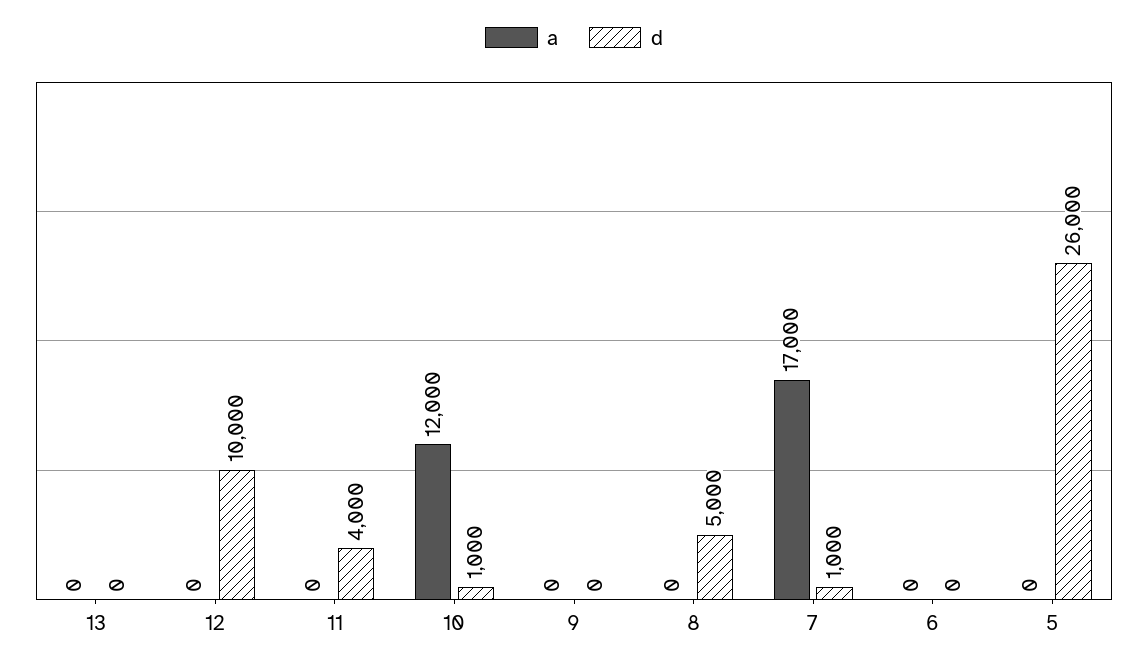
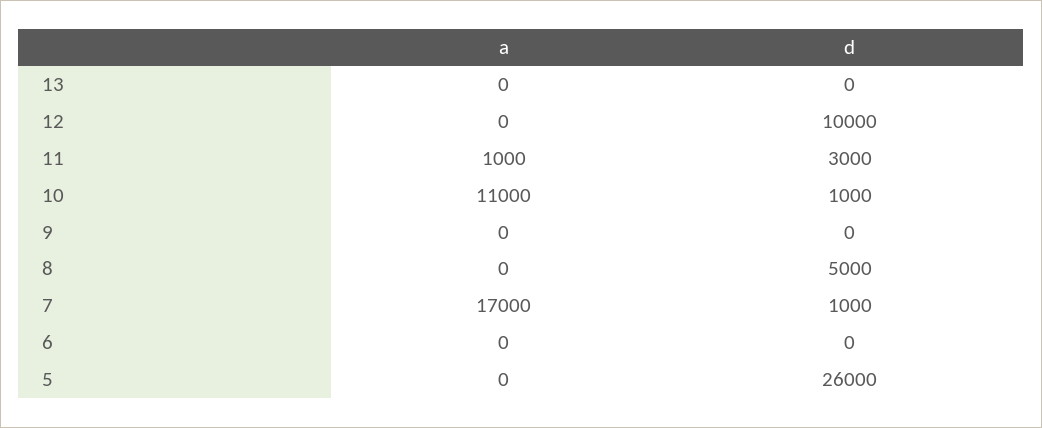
a, 11: 0 -> 1000
d, 11: 4000 -> 3000
a, 10: 12000 -> 11000

